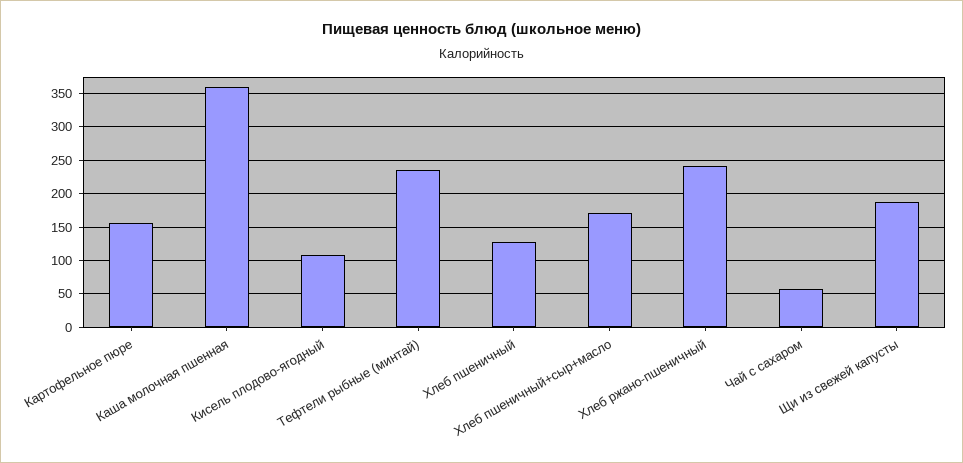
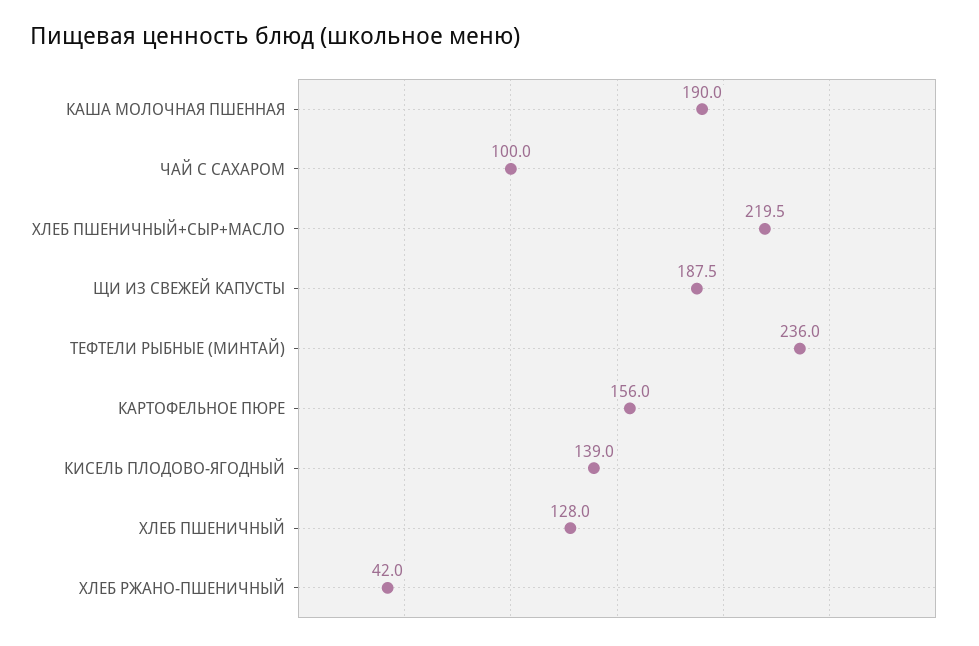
Каша молочная пшенная: 360 -> 190
Кисель плодово-ягодный: 110 -> 139
Хлеб пшеничный+сыр+масло: 170 -> 219.5
Хлеб ржано-пшеничный: 240 -> 42
Чай с сахаром: 60 -> 100

